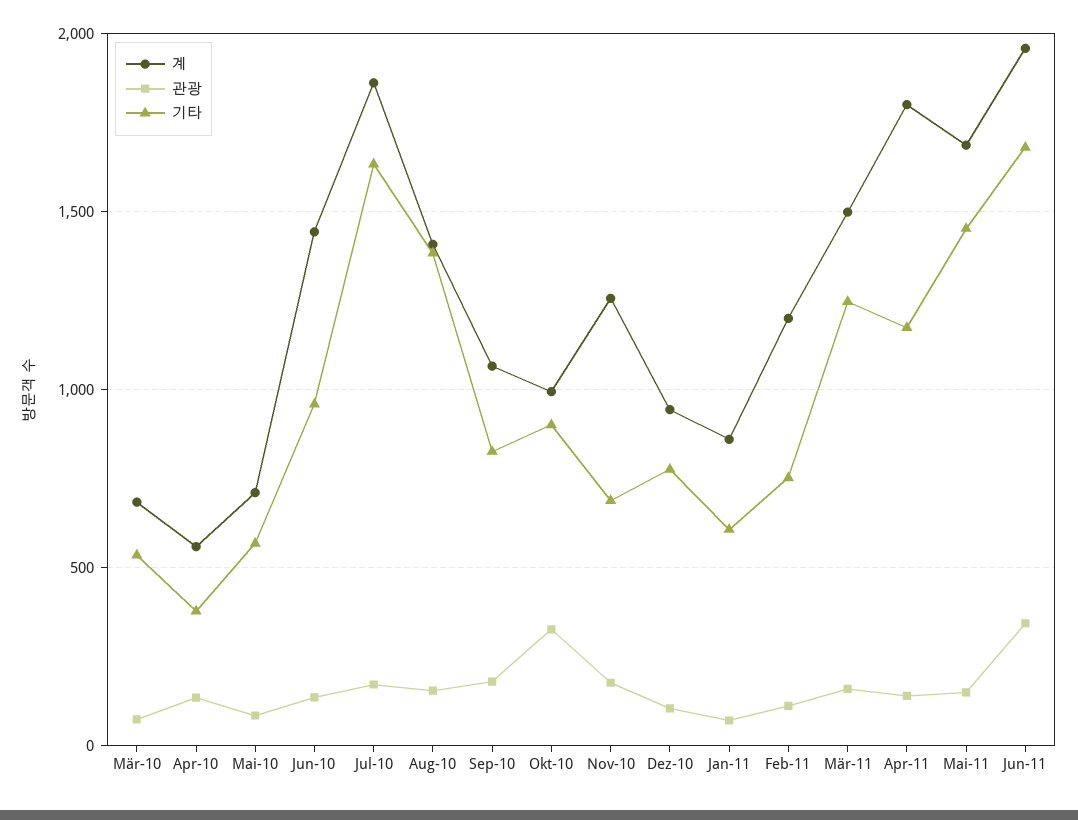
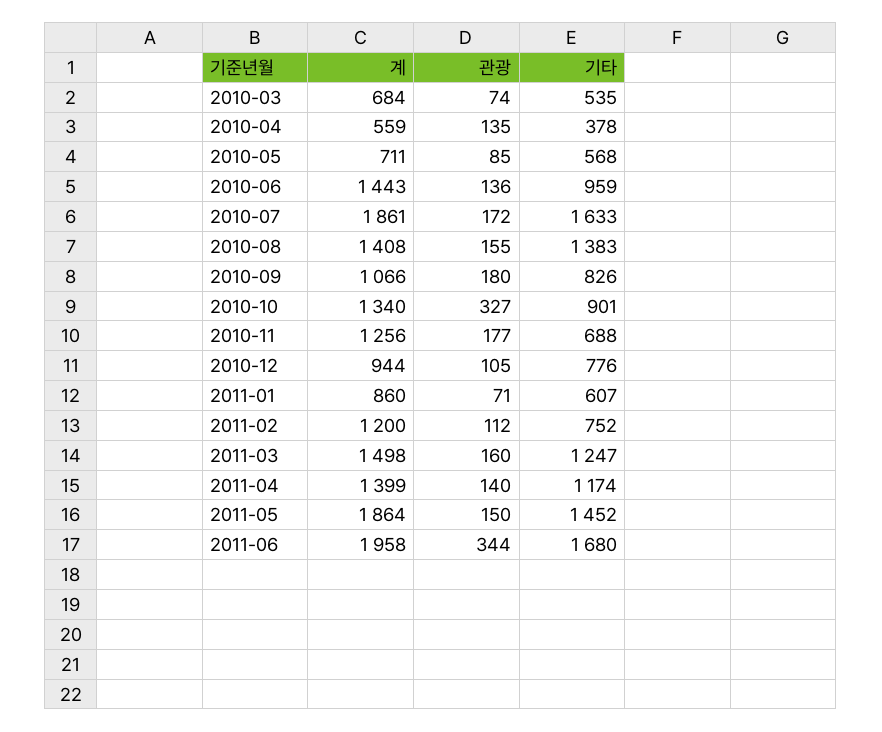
계, Okt-10: 1000 -> 1340
계, Apr-11: 1800 -> 1399
계, Mai-11: 1700 -> 1864

